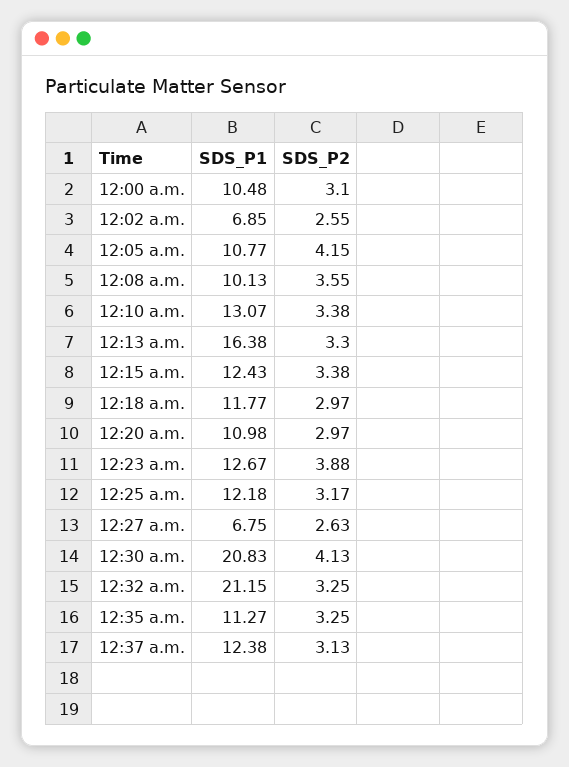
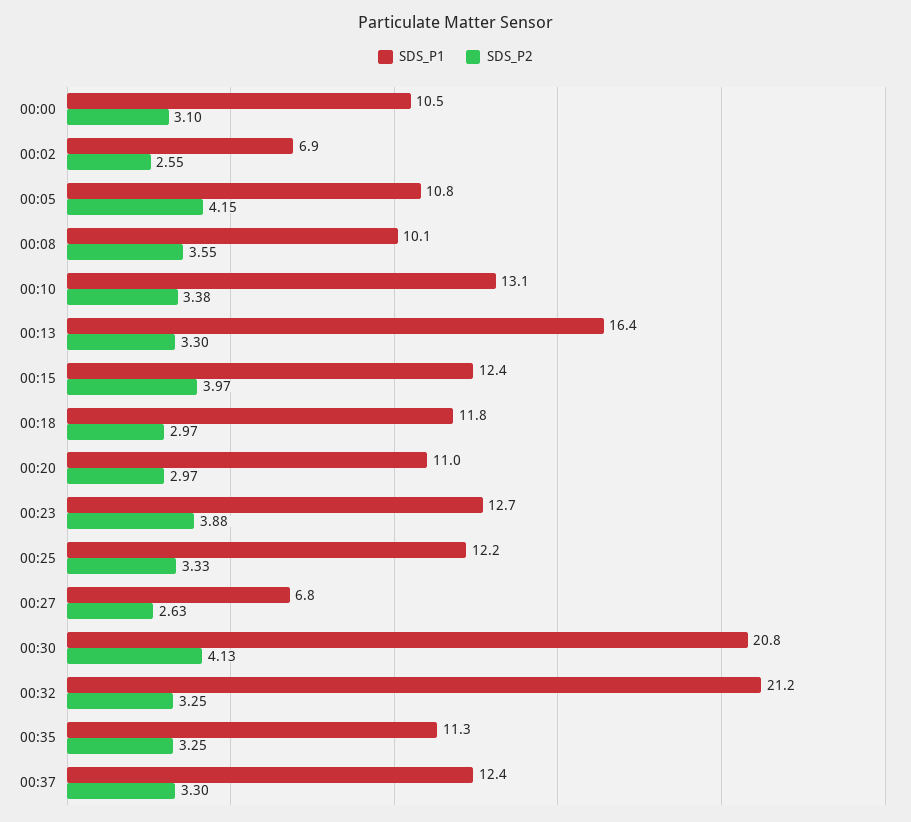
SDS_P2, 12:15 a.m.: 3.38 -> 3.97
SDS_P2, 12:25 a.m.: 3.17 -> 3.33
SDS_P2, 12:37 a.m.: 3.13 -> 3.3

